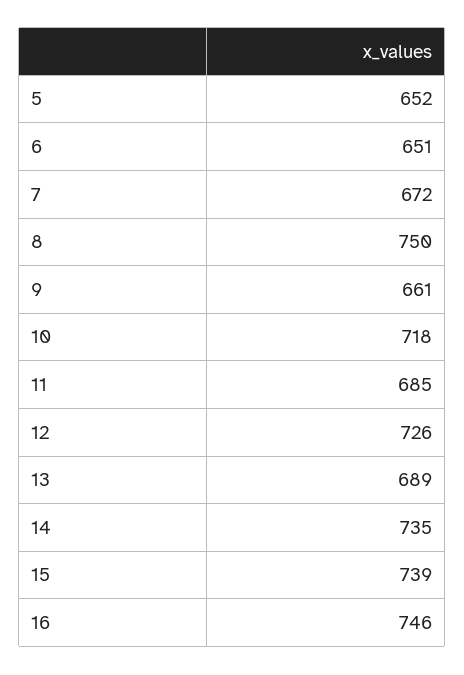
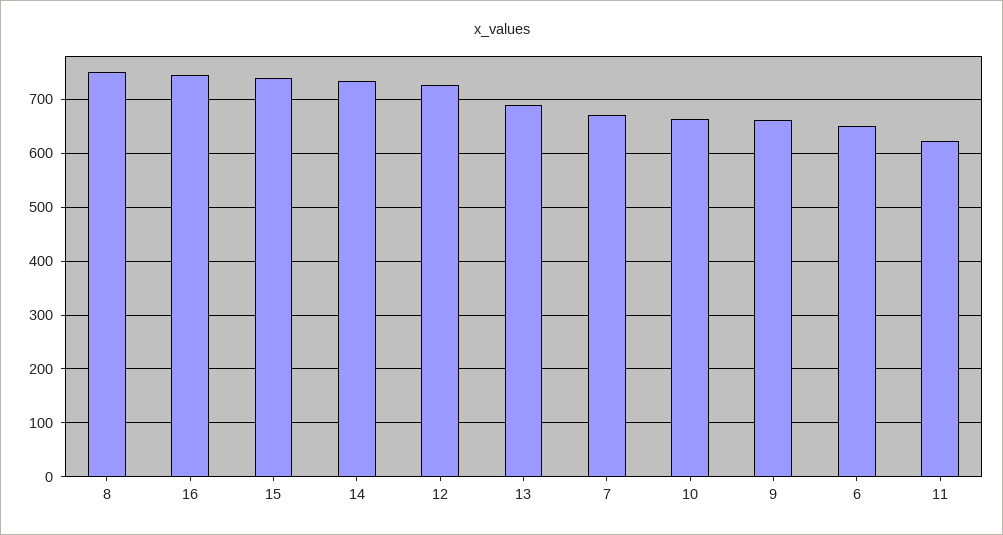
5: 652 -> none
10: 718 -> 660
11: 685 -> 620

